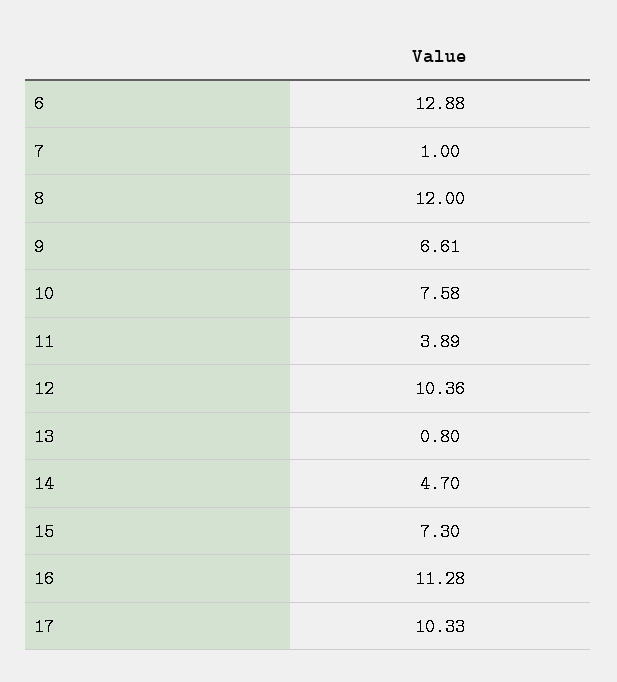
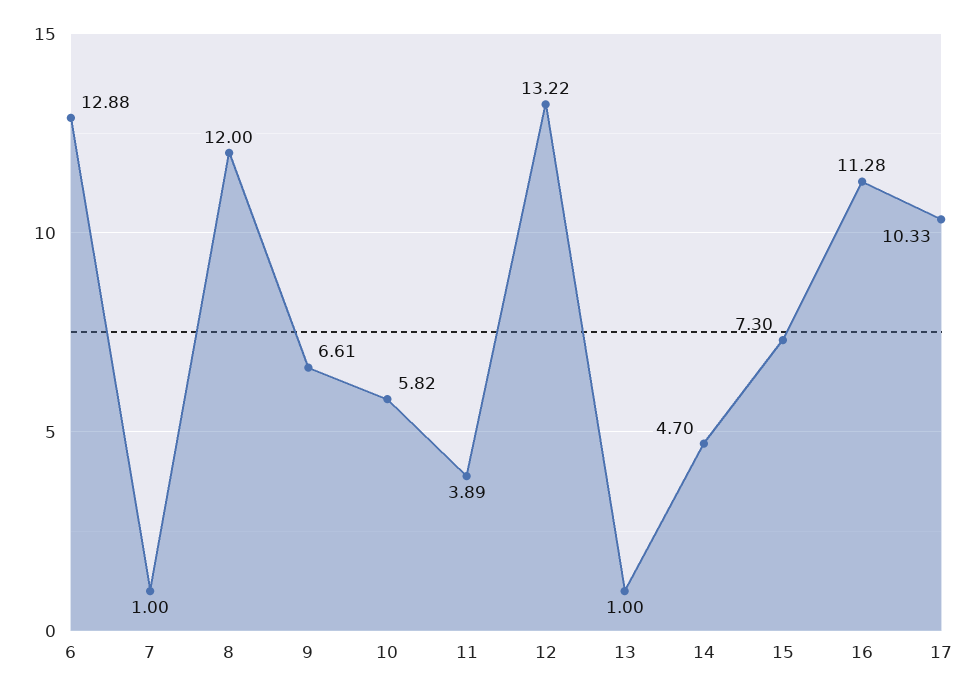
10: 7.58 -> 5.82
12: 10.36 -> 13.22
13: 0.8 -> 1

